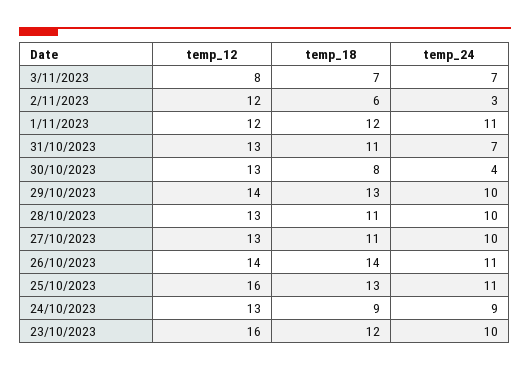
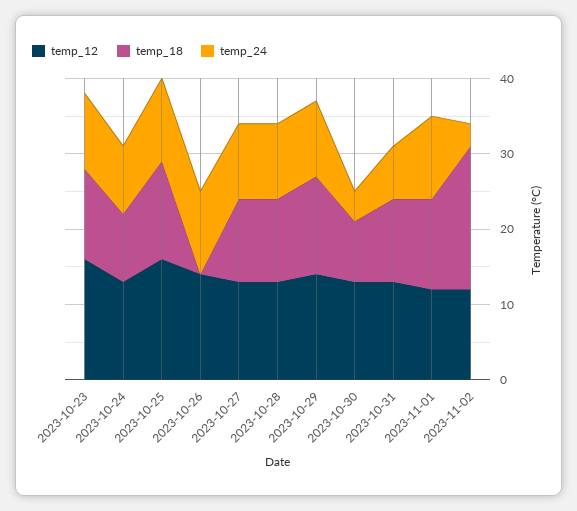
temp_12, 3/11/2023: 8 -> none
temp_18, 3/11/2023: 7 -> none
temp_24, 3/11/2023: 7 -> none
temp_18, 2/11/2023: 6 -> 20
temp_18, 26/10/2023: 14 -> 0

